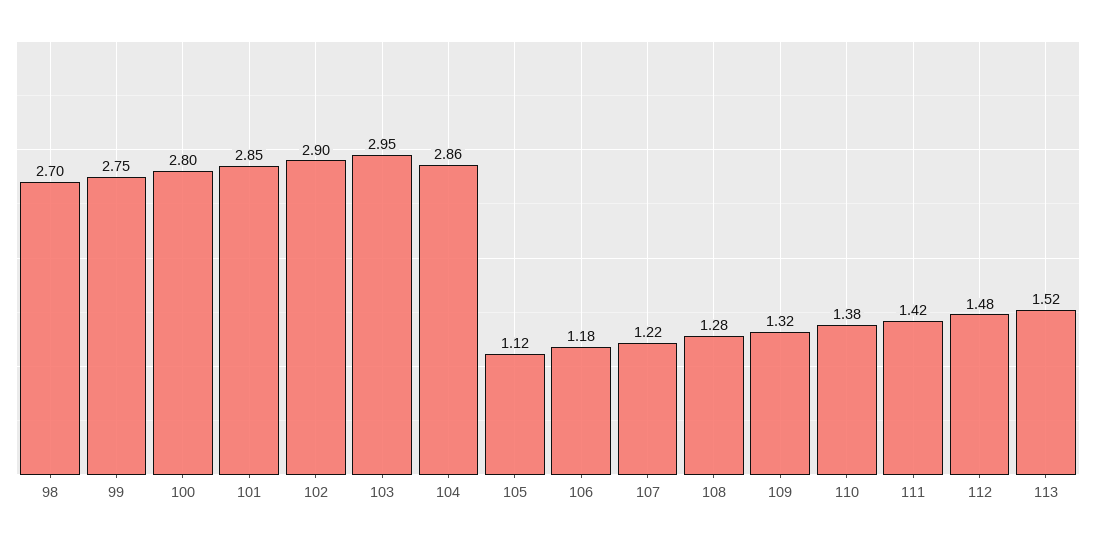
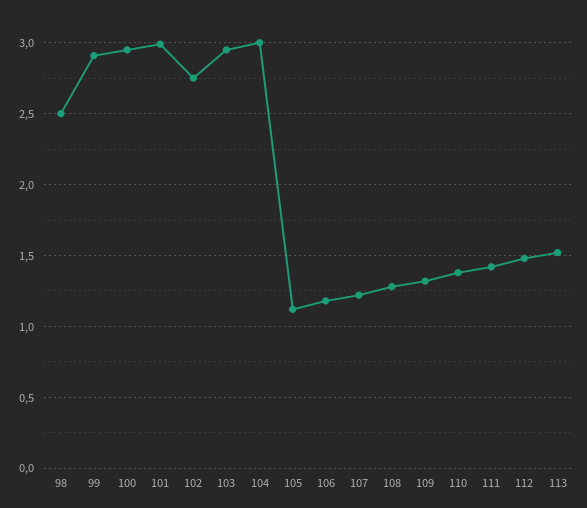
98: 2.7 -> 2.5
99: 2.75 -> 2.9
100: 2.8 -> 2.95
101: 2.85 -> 3
102: 2.9 -> 2.75
104: 2.86 -> 3

